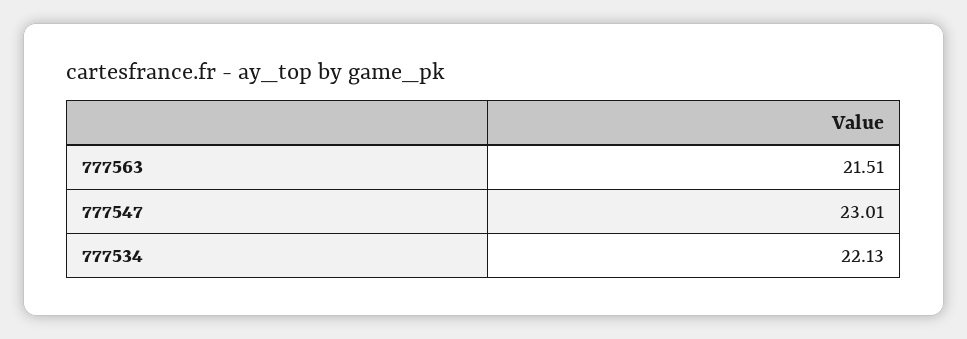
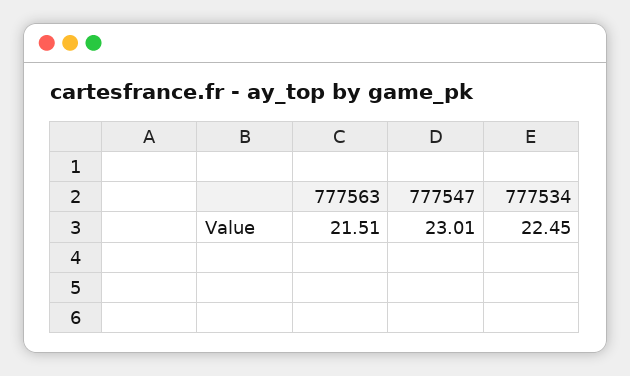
777534: 22.13 -> 22.45

